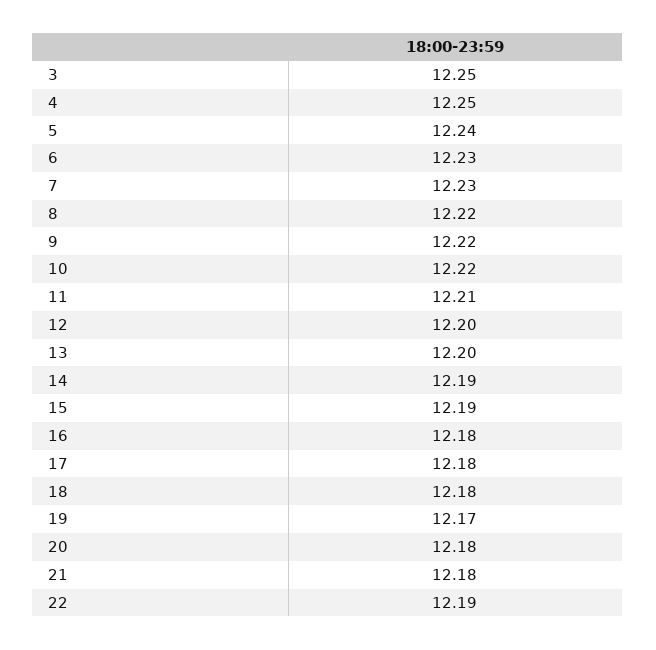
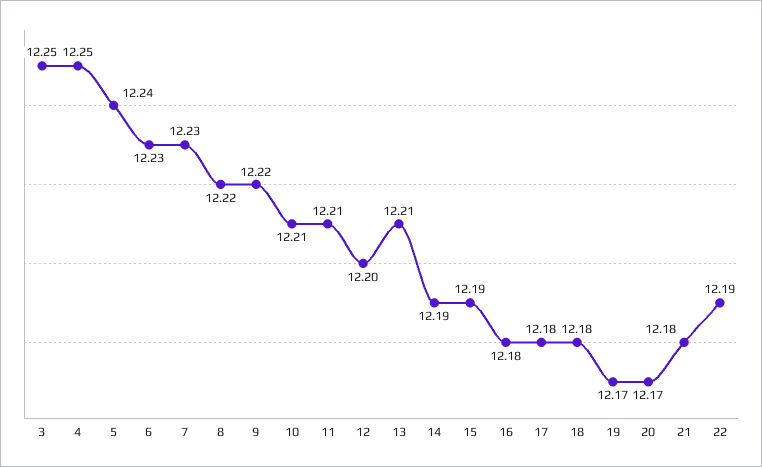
10: 12.22 -> 12.21
13: 12.2 -> 12.21
20: 12.18 -> 12.17

